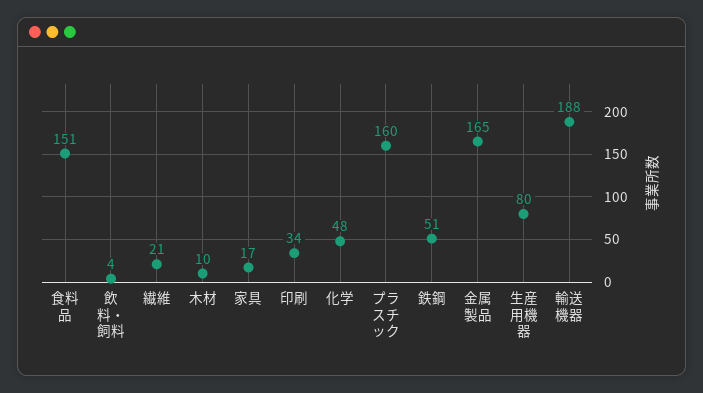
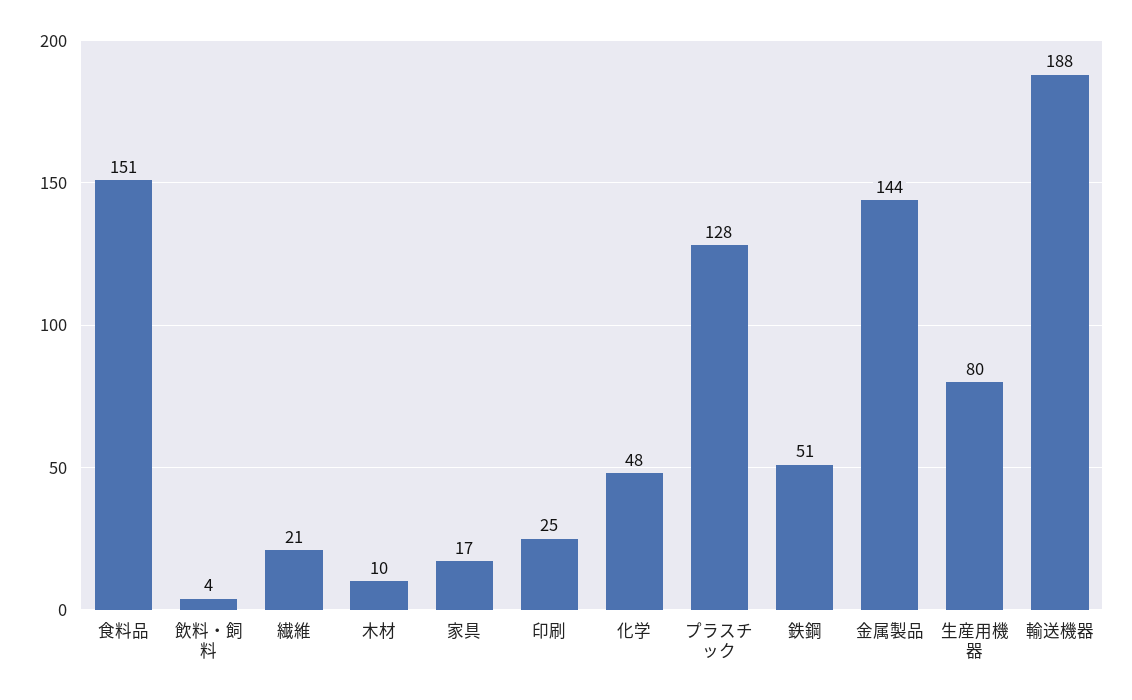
印刷: 34 -> 25
プラスチック: 160 -> 128
金属製品: 165 -> 144

